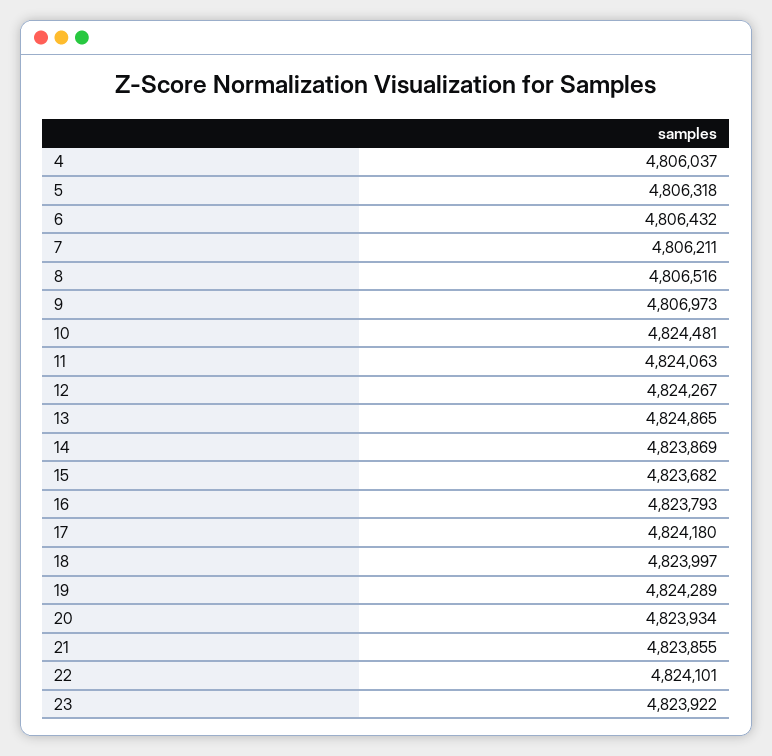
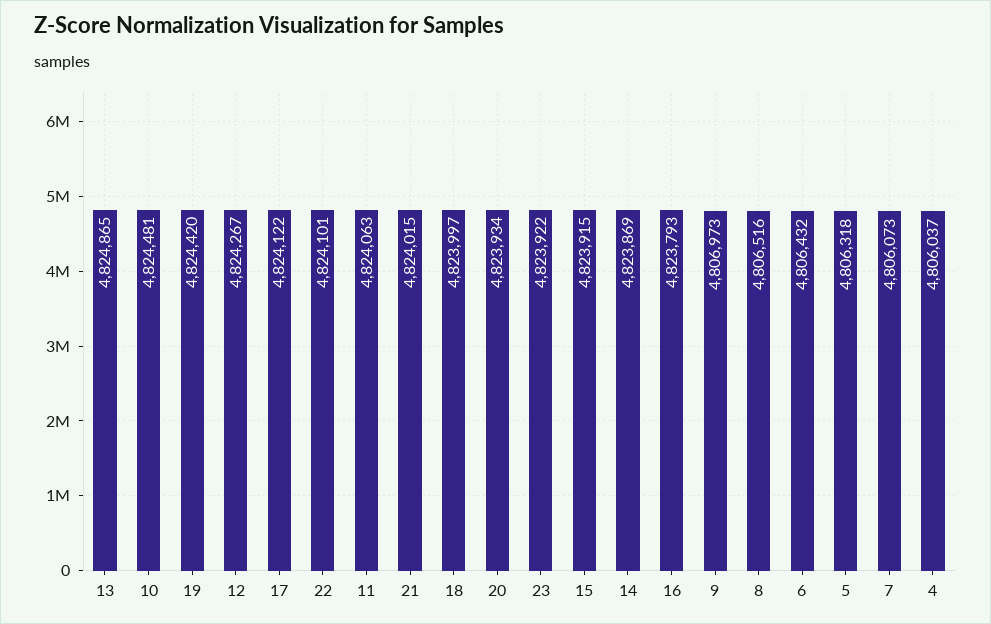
7: 4806211 -> 4806073
15: 4823682 -> 4823915
17: 4824180 -> 4824122
19: 4824289 -> 4824420
21: 4823855 -> 4824015

